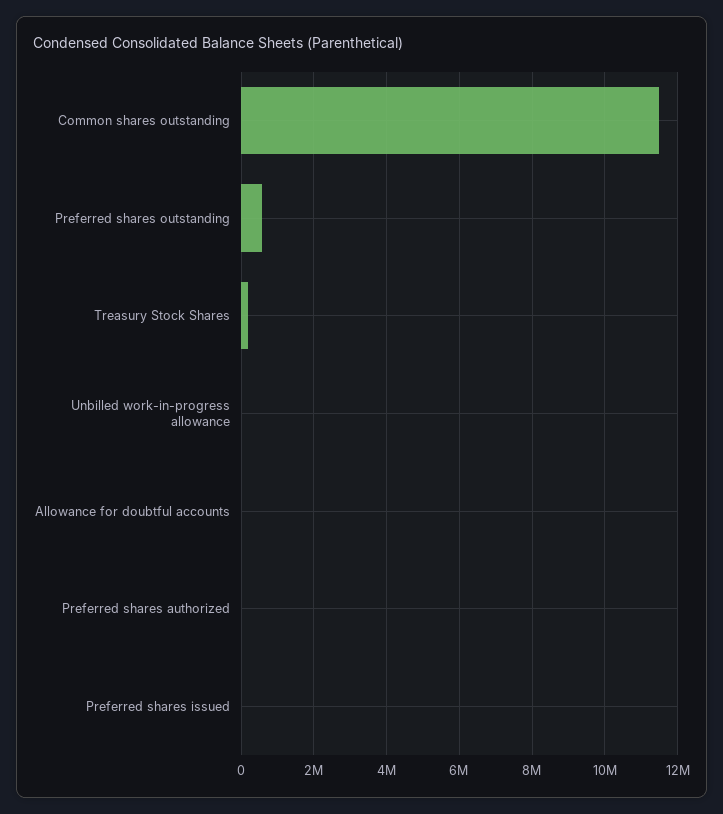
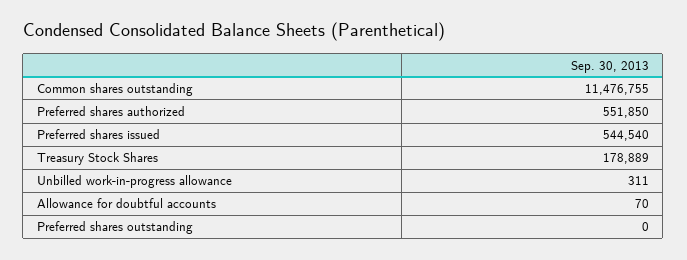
Preferred shares outstanding: 600000 -> 0
Preferred shares authorized: 0 -> 551850
Preferred shares issued: 0 -> 544540

